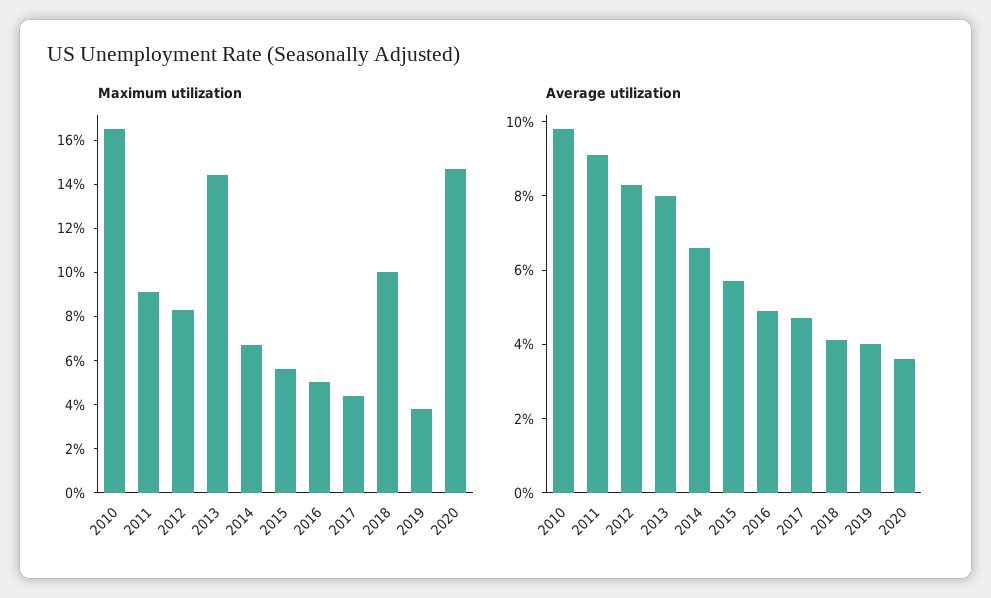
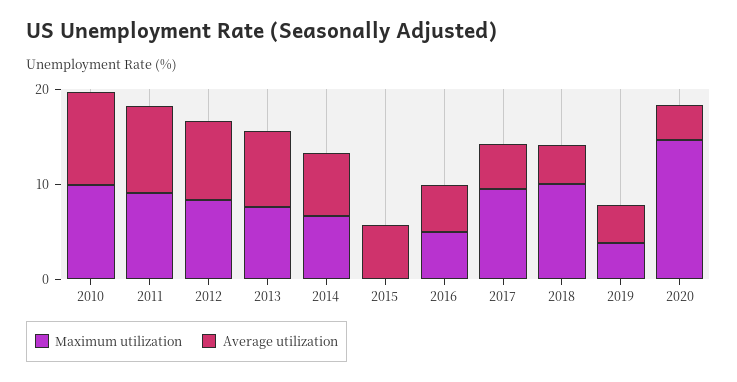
Maximum utilization, 2010: 16.5 -> 10
Maximum utilization, 2013: 14.5 -> 8
Maximum utilization, 2015: 5.5 -> 0
Maximum utilization, 2017: 4.5 -> 10

